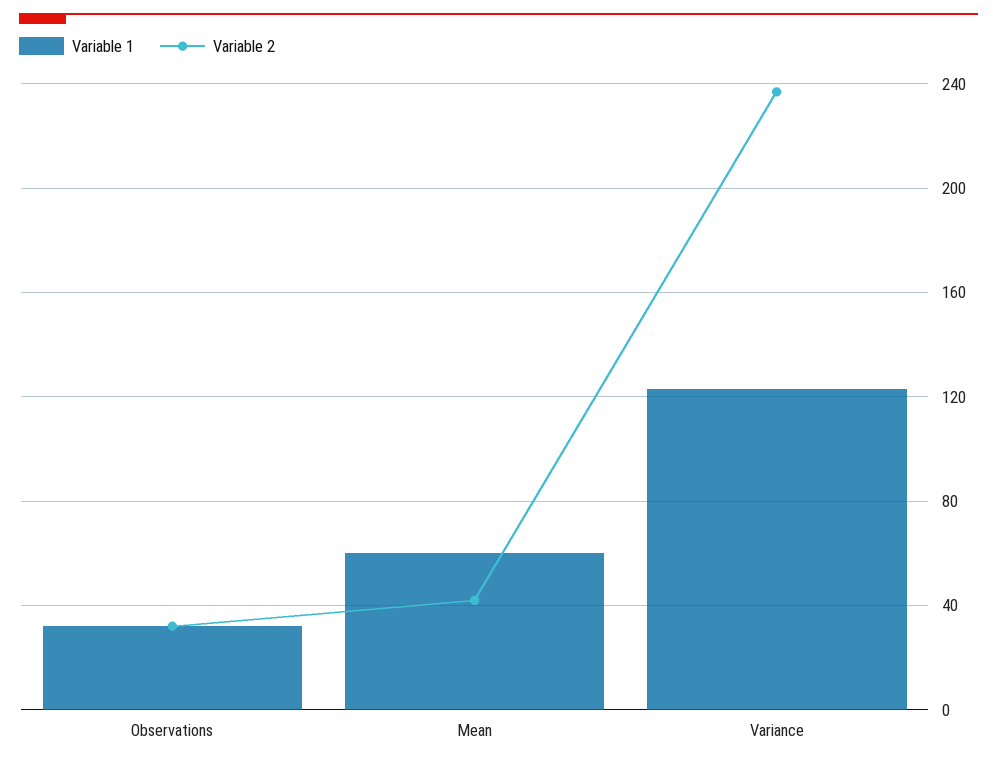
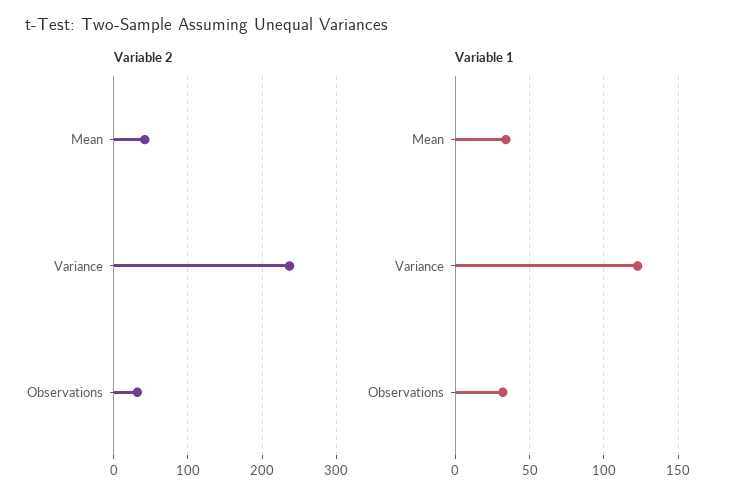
Variable 1, Mean: 60 -> 35

